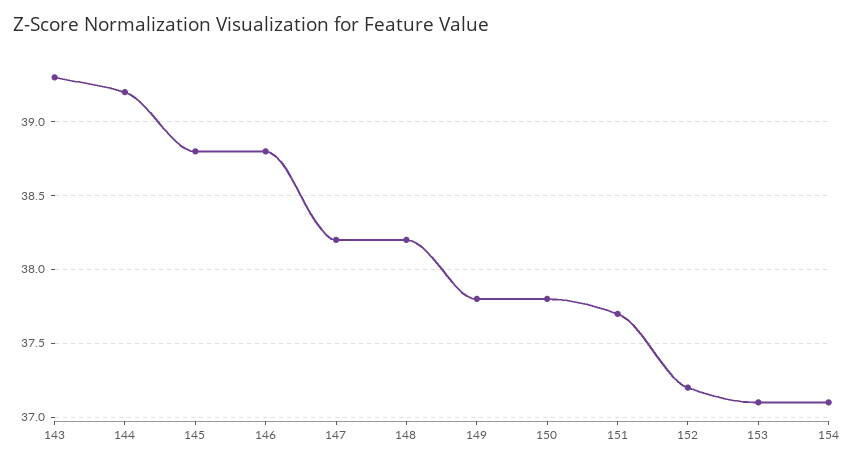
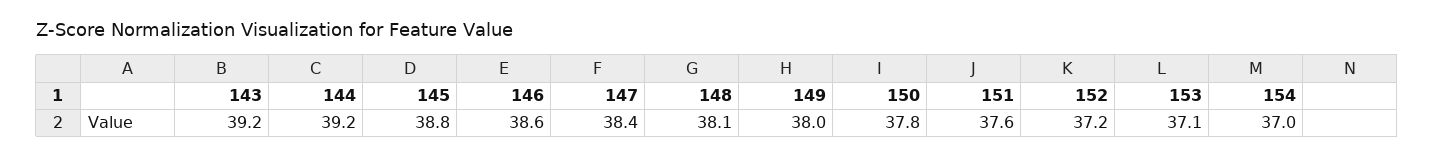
143: 39.3 -> 39.2
146: 38.8 -> 38.6
147: 38.2 -> 38.4
148: 38.2 -> 38.1
149: 37.8 -> 38
151: 37.7 -> 37.6
154: 37.1 -> 37

